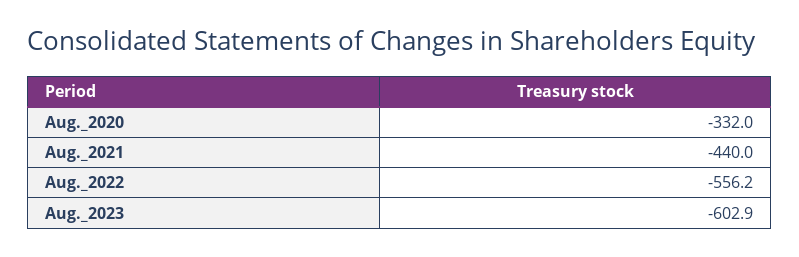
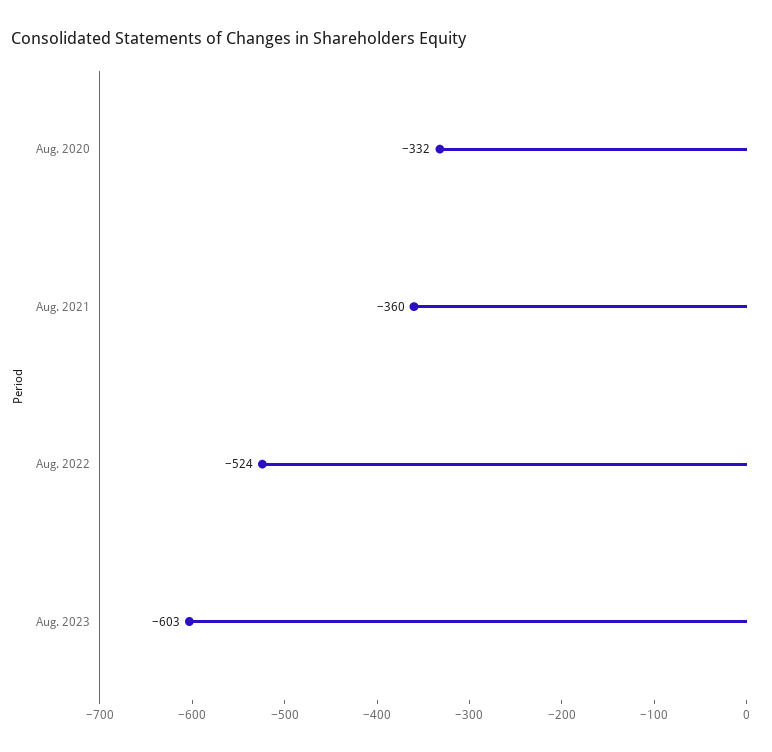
Aug._2021: -440 -> -360
Aug._2022: -556.2 -> -524

